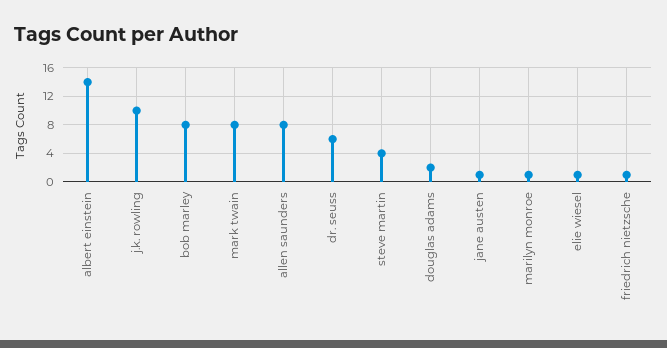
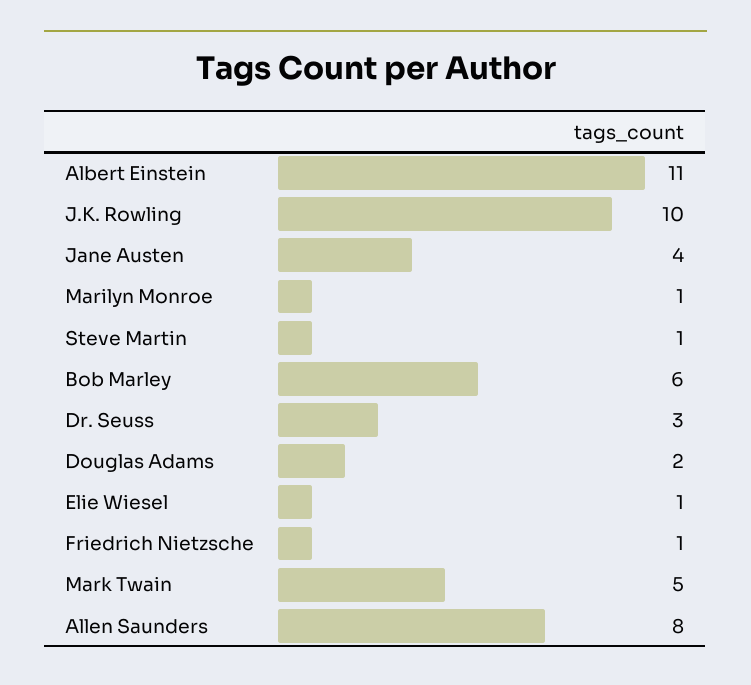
albert einstein: 14 -> 11
bob marley: 8 -> 6
mark twain: 8 -> 5
dr. seuss: 6 -> 3
steve martin: 4 -> 1
jane austen: 1 -> 4

